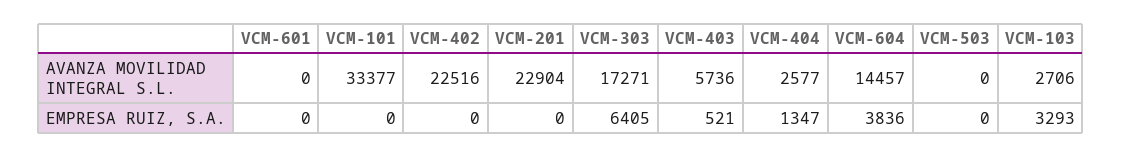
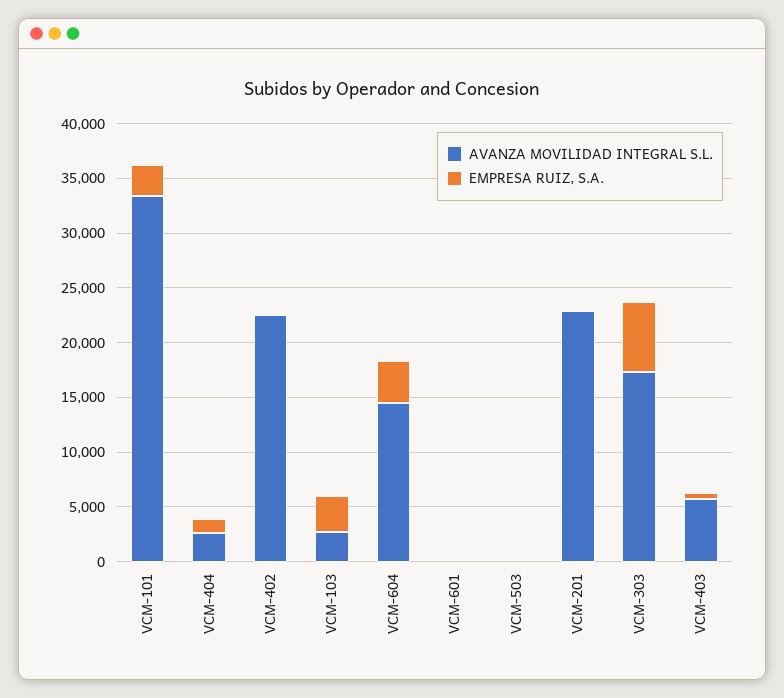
EMPRESA RUIZ, S.A., VCM-101: 0 -> 3000

